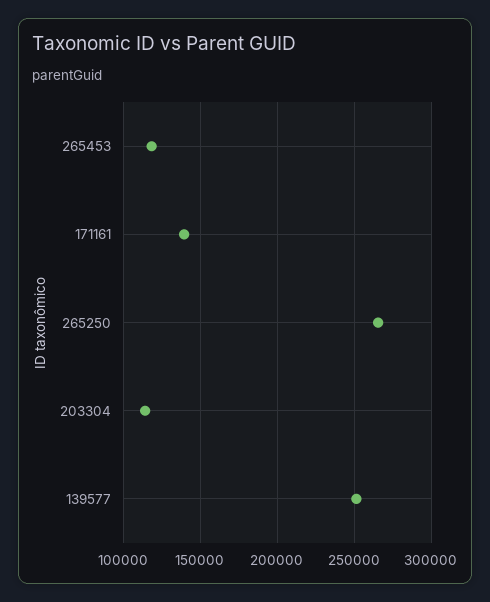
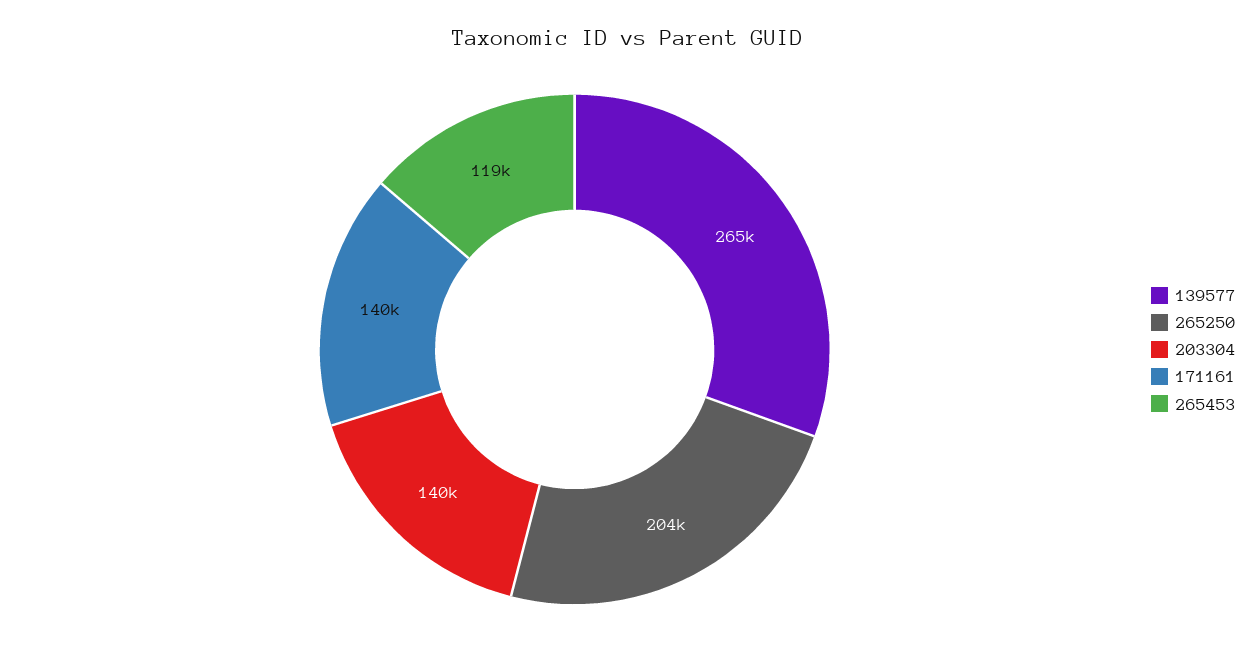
265250: 265000 -> 204000
203304: 115000 -> 140000
139577: 250000 -> 265000

